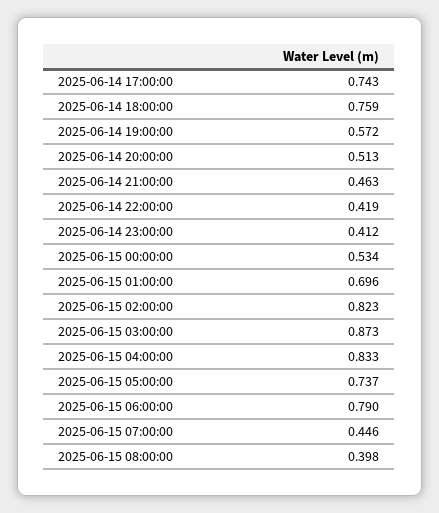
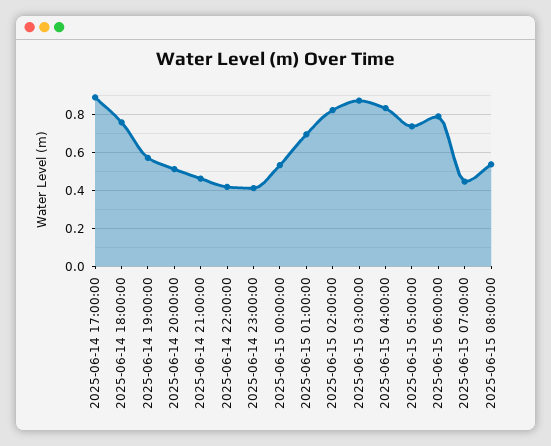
2025-06-14 17:00:00: 0.743 -> 0.9
2025-06-15 08:00:00: 0.398 -> 0.55

